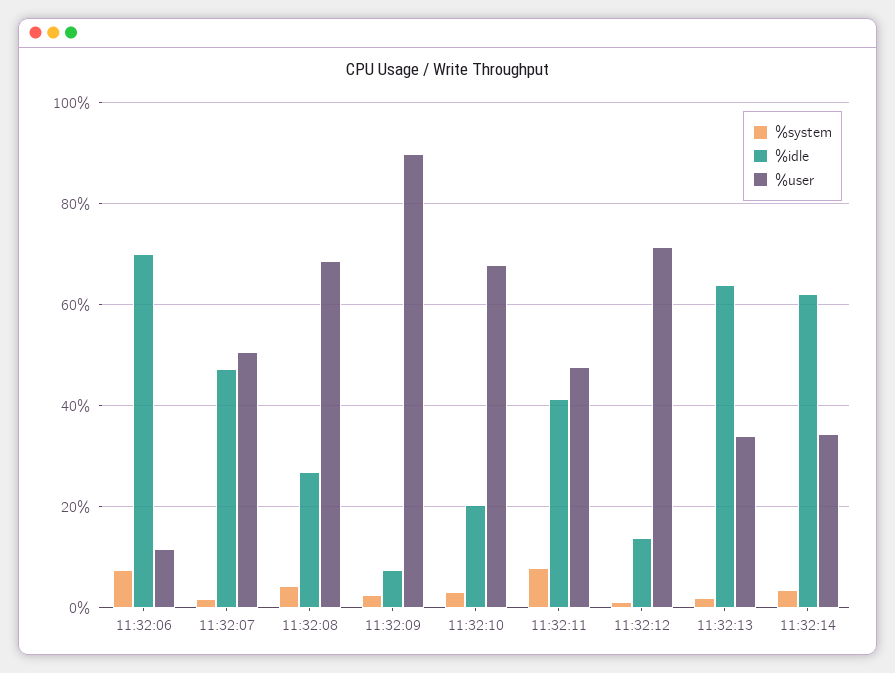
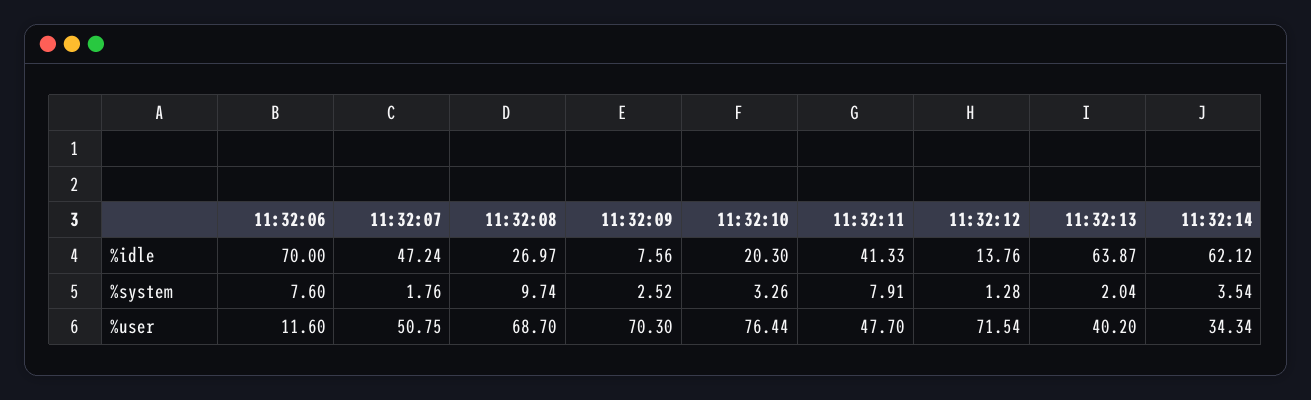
%system, 11:32:08: 4 -> 9.74
%user, 11:32:09: 90 -> 70.3
%user, 11:32:10: 68 -> 76.44
%user, 11:32:13: 34 -> 40.2

